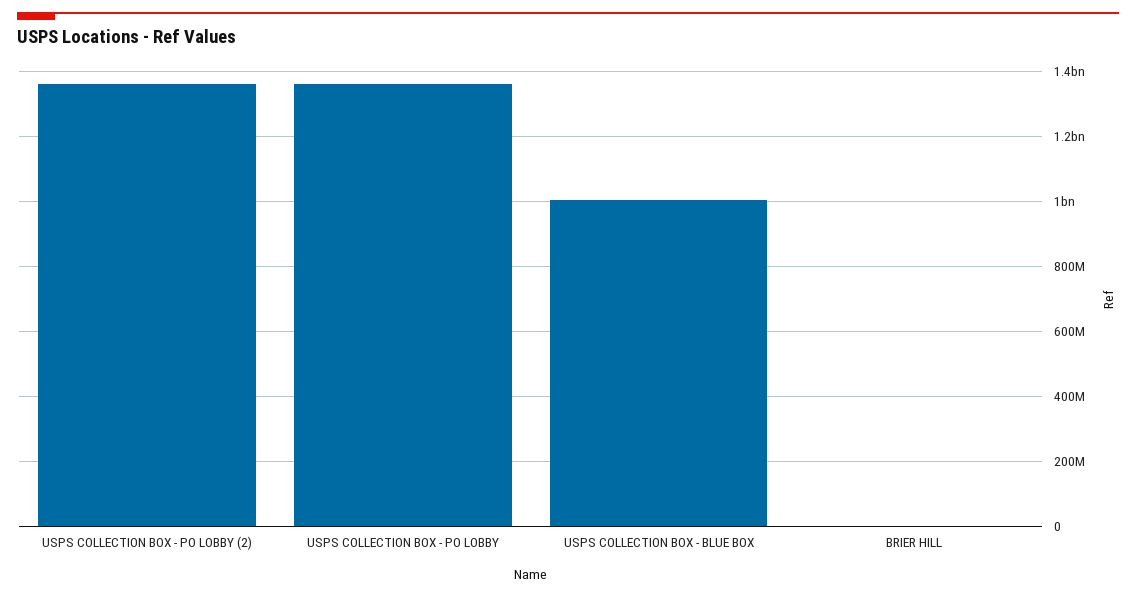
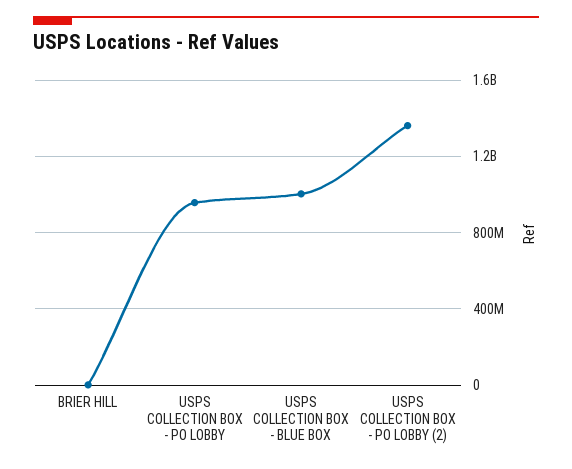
USPS COLLECTION BOX - PO LOBBY: 1360000000 -> 950000000

